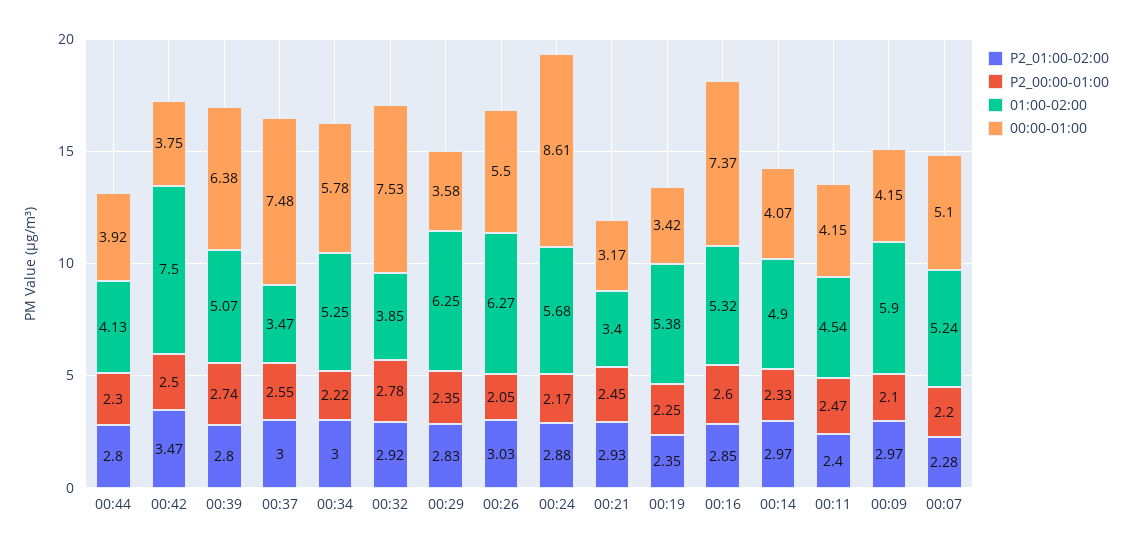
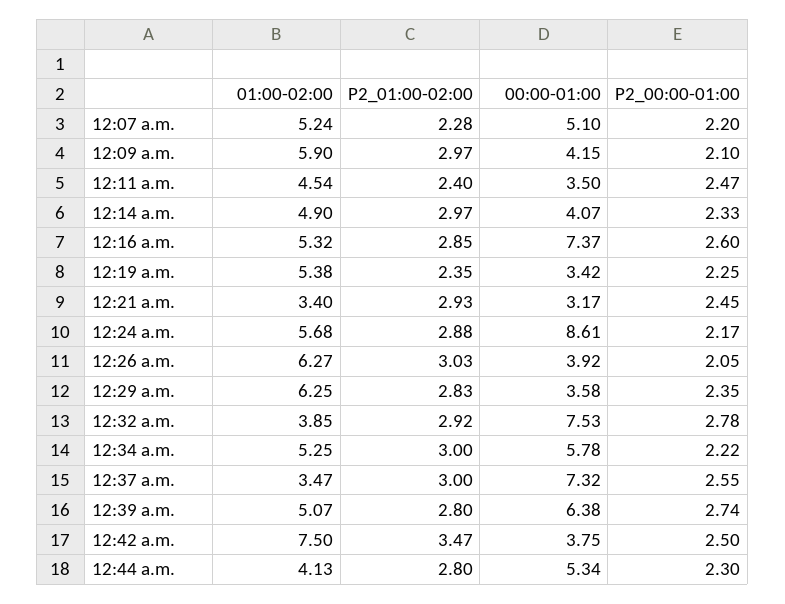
00:00-01:00, 00:44: 3.92 -> 5.34
00:00-01:00, 00:37: 7.48 -> 7.32
00:00-01:00, 00:26: 5.5 -> 3.92
00:00-01:00, 00:11: 4.15 -> 3.5

